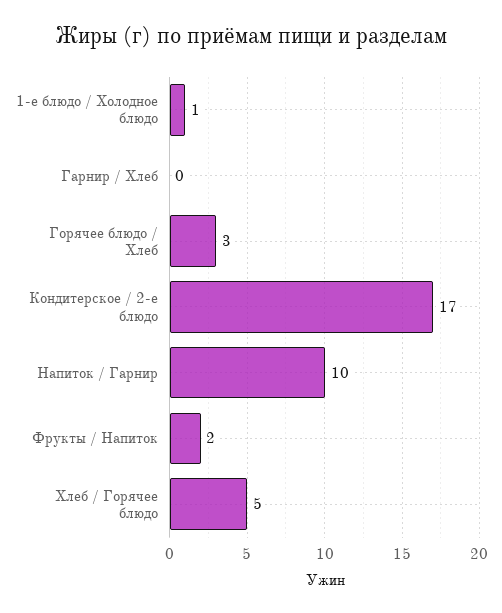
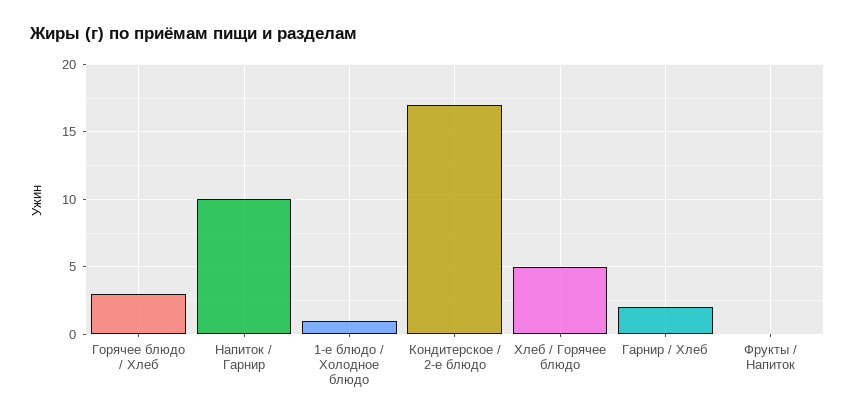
Гарнир / Хлеб: 0 -> 2
Фрукты / Напиток: 2 -> 0

